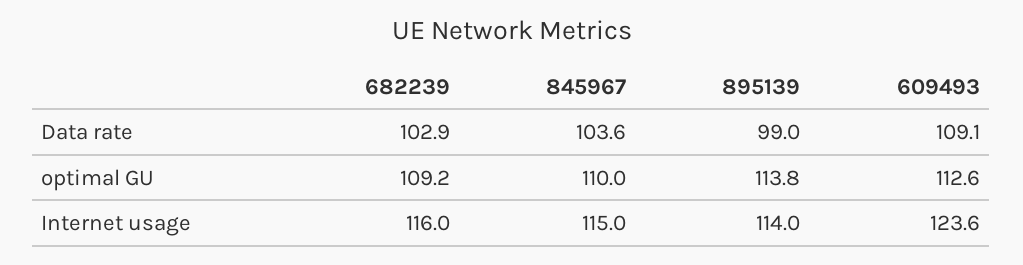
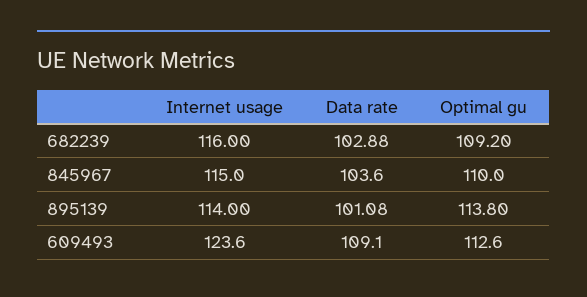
895139, Data rate: 99 -> 101.08

